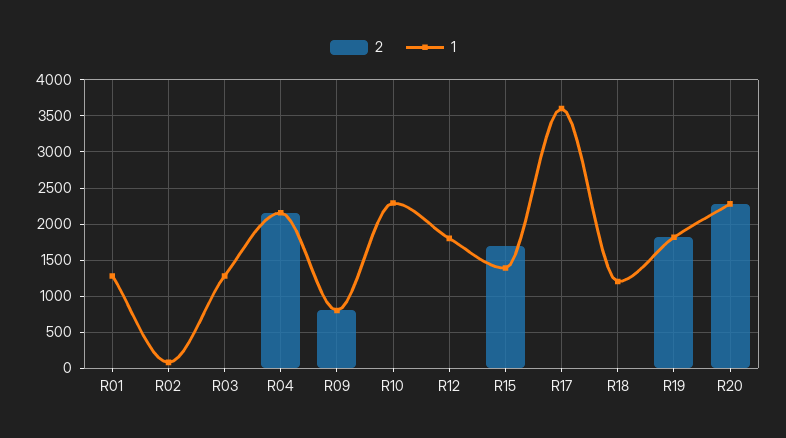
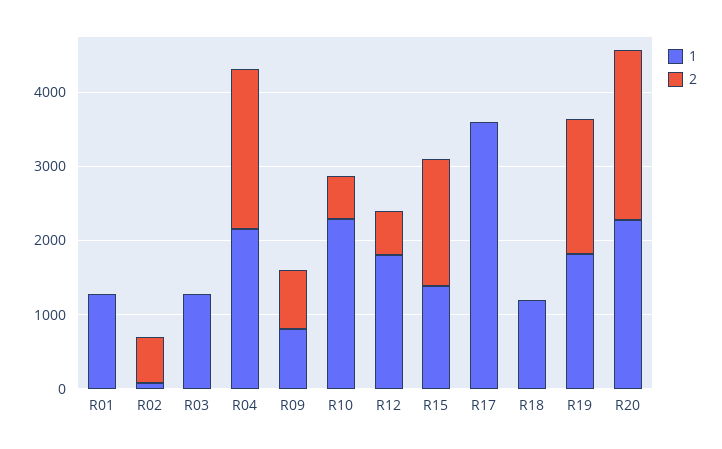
2, R02: 0 -> 600
2, R10: 0 -> 600
2, R12: 0 -> 600

